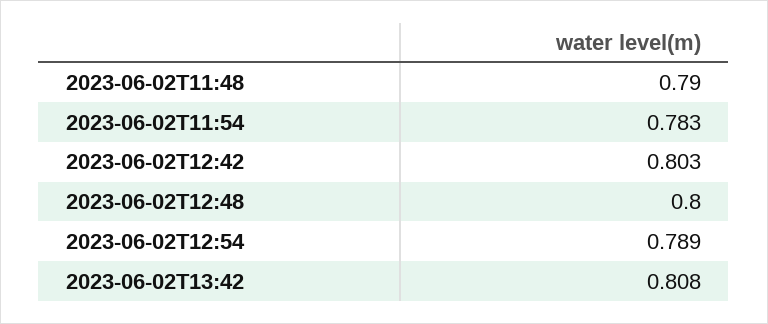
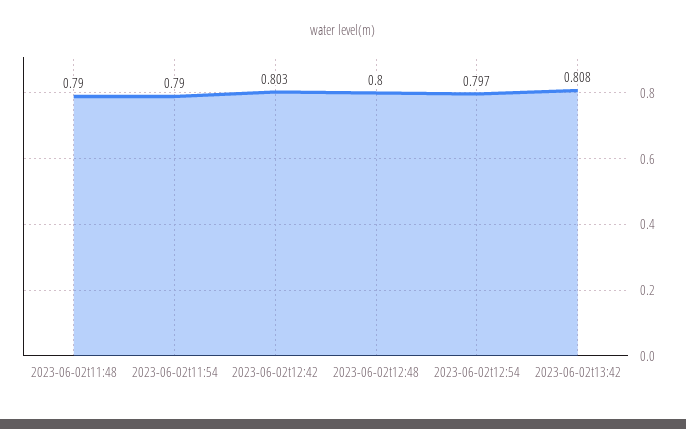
2023-06-02T11:54: 0.783 -> 0.79
2023-06-02T12:54: 0.789 -> 0.797

